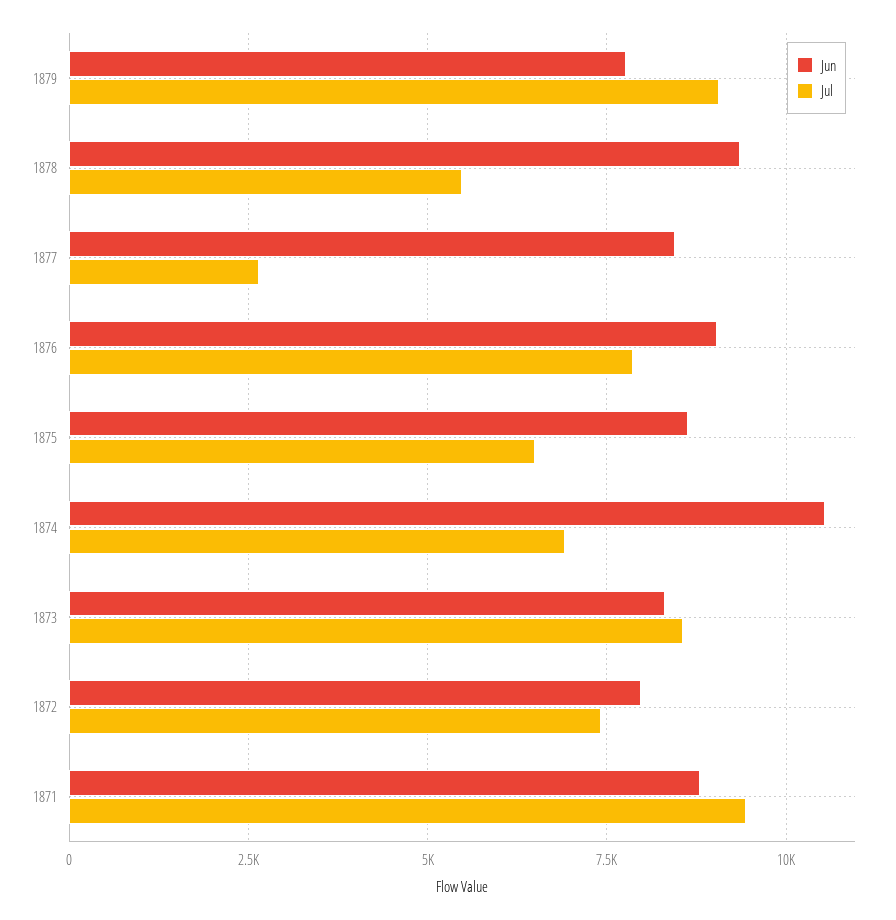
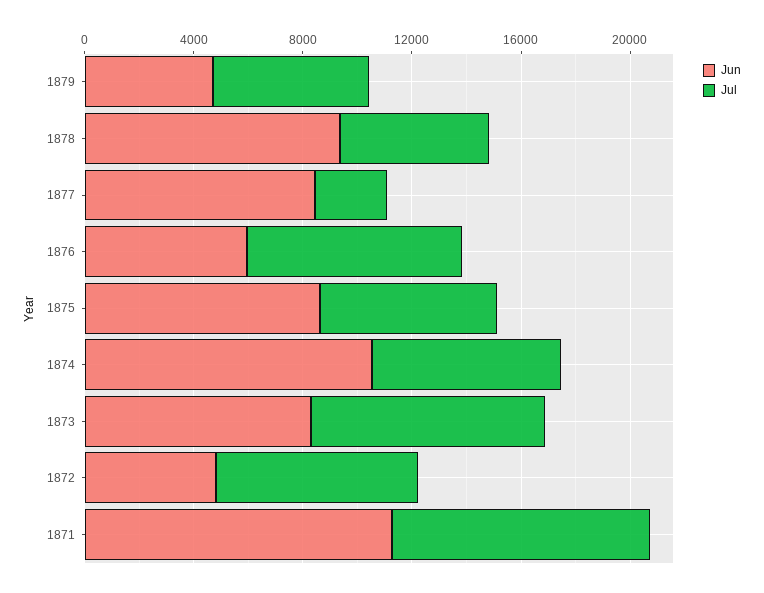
Jun, 1879: 7750 -> 5000
Jul, 1879: 9000 -> 6000
Jun, 1876: 9000 -> 6000
Jun, 1872: 8000 -> 5000
Jun, 1871: 8750 -> 11000

